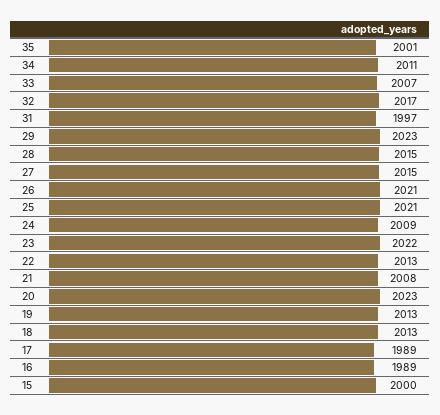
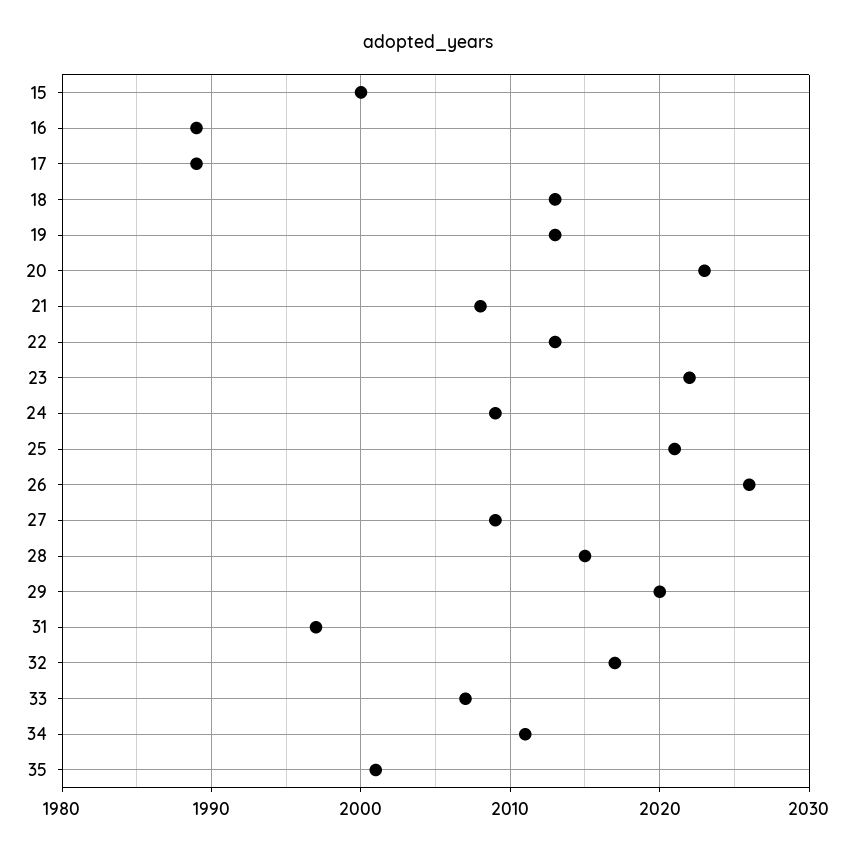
29: 2023 -> 2020
27: 2015 -> 2009
26: 2021 -> 2026

